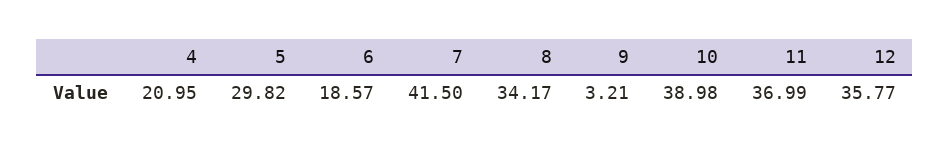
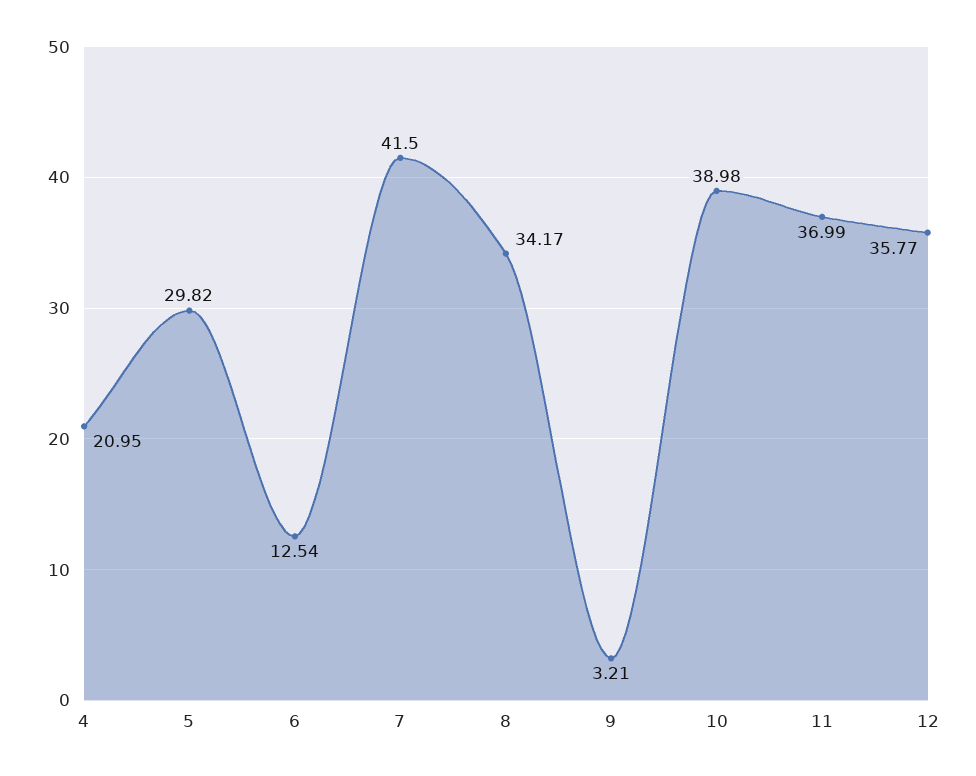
6: 18.57 -> 12.54

